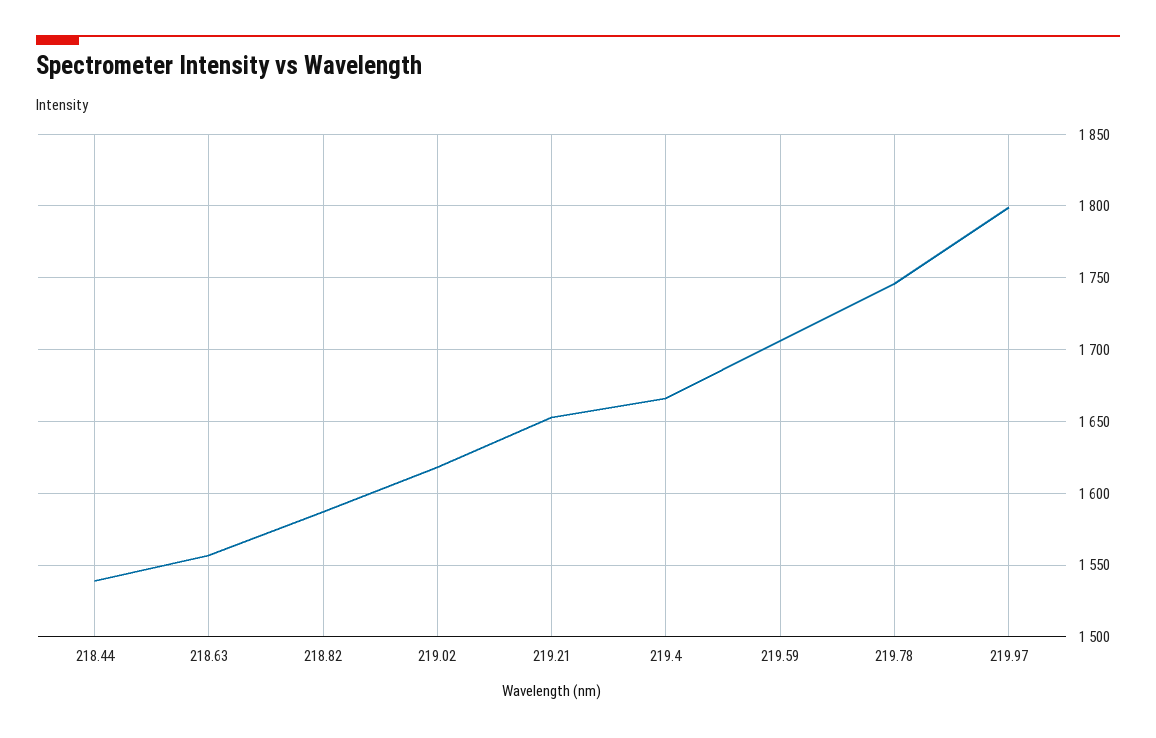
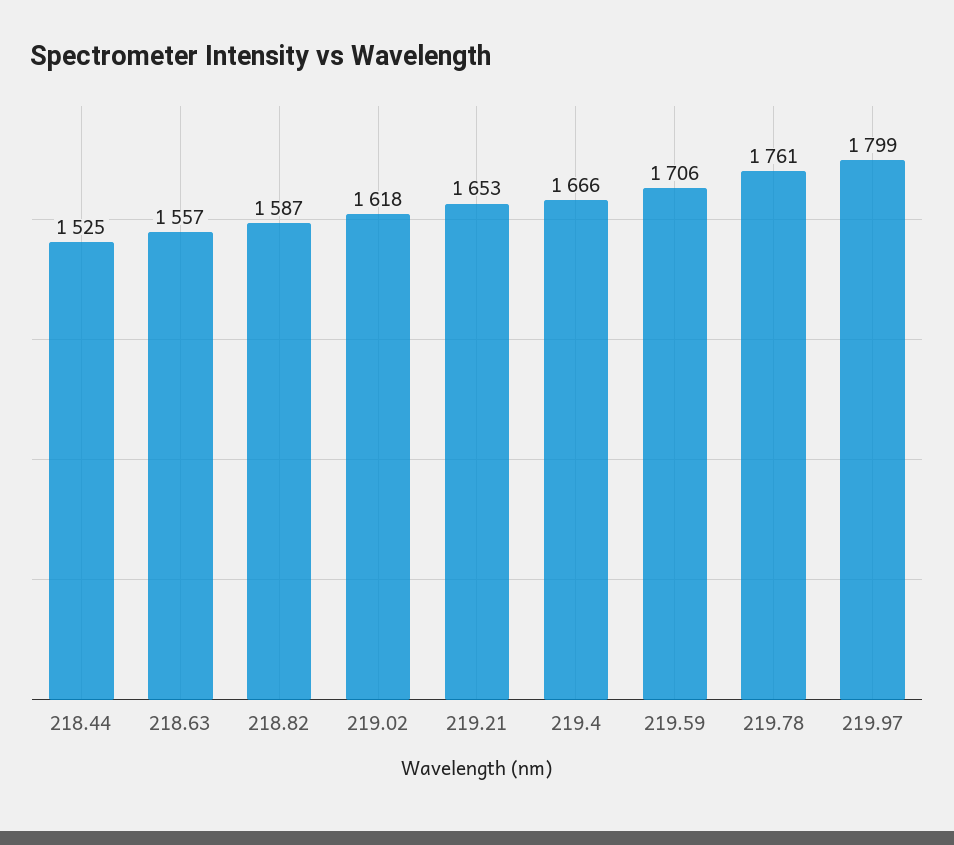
218.44: 1540 -> 1525
219.78: 1745 -> 1761

